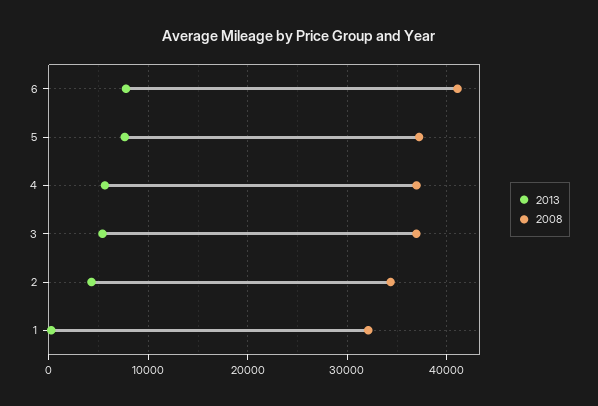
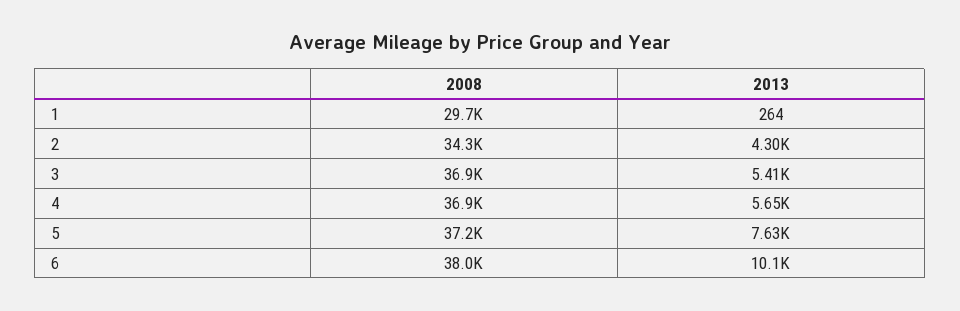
2013, 6: 8000 -> 10100
2008, 6: 41000 -> 38000
2008, 1: 32000 -> 29700

